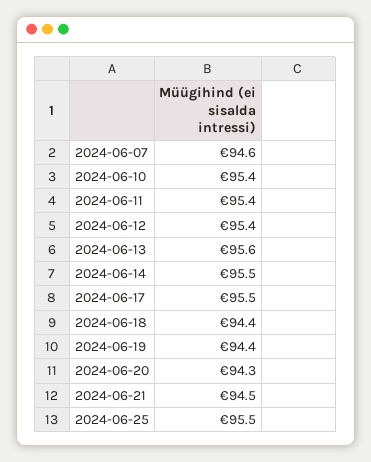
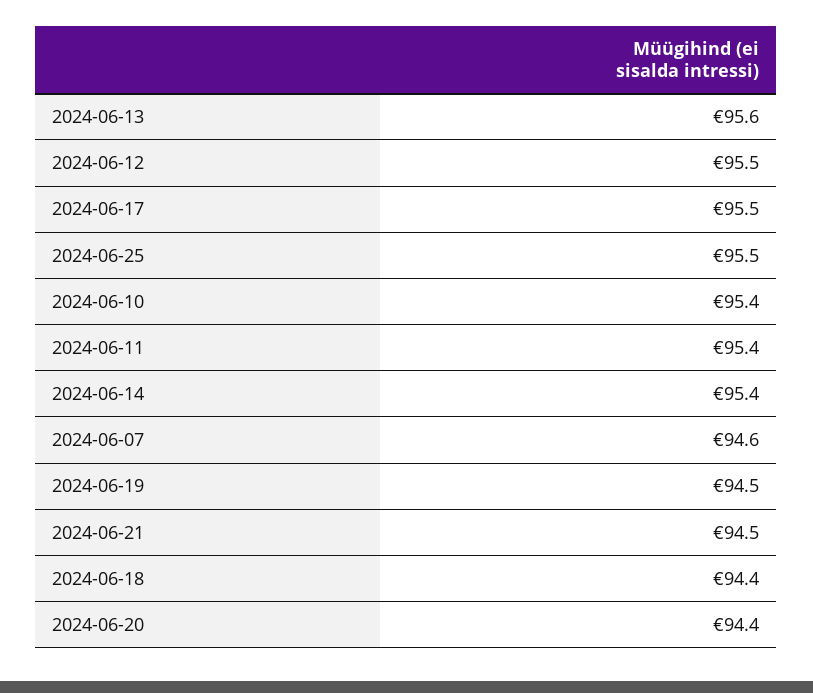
2024-06-12: 95.4 -> 95.5
2024-06-14: 95.5 -> 95.4
2024-06-19: 94.4 -> 94.5
2024-06-20: 94.3 -> 94.4

